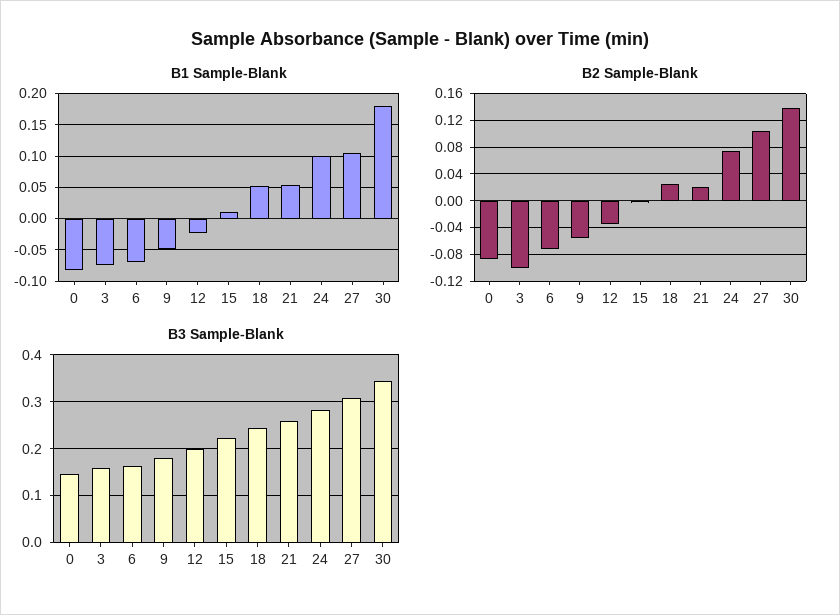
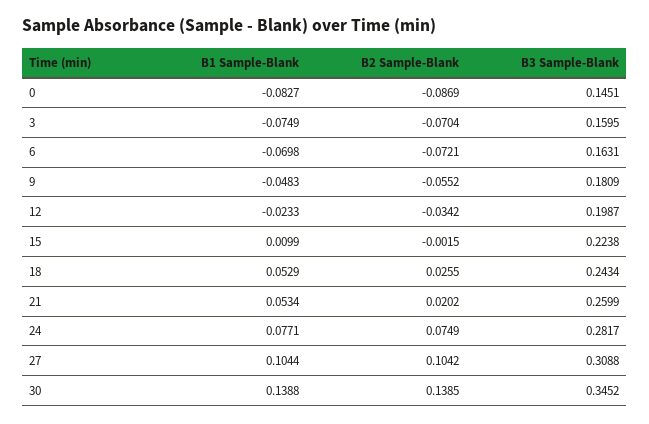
B1 Sample-Blank, 24: 0.1 -> 0.0771
B1 Sample-Blank, 30: 0.18 -> 0.1388
B2 Sample-Blank, 3: -0.1 -> -0.0704

